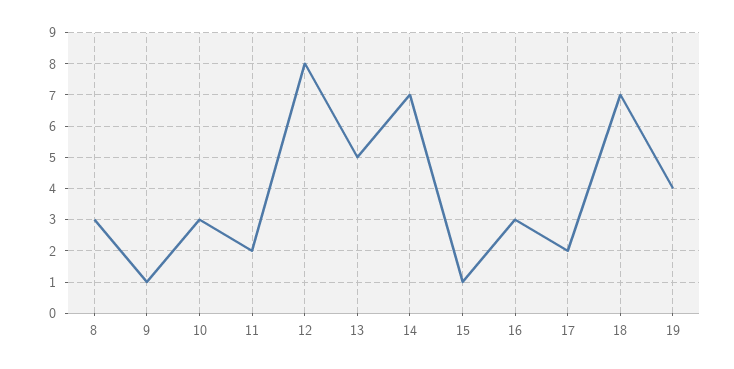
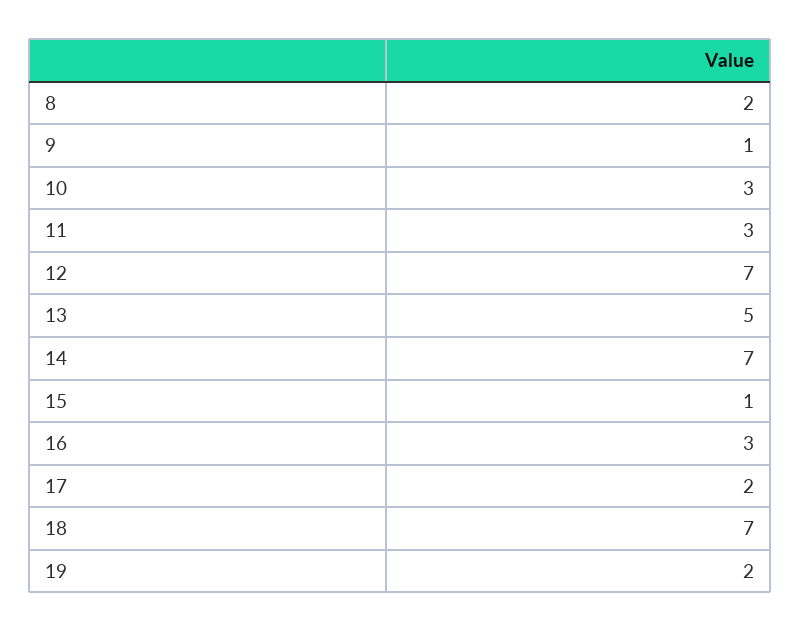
8: 3 -> 2
11: 2 -> 3
12: 8 -> 7
19: 4 -> 2

